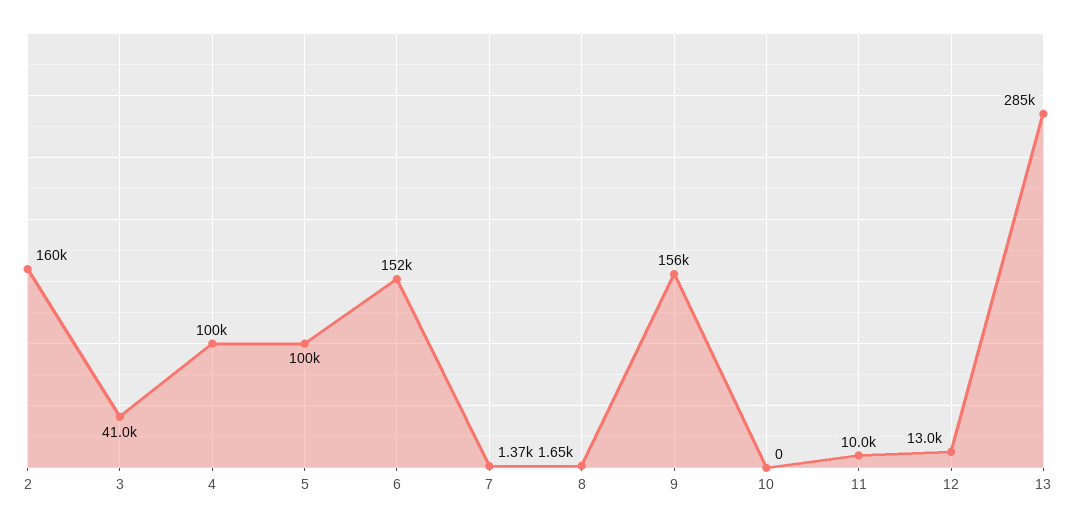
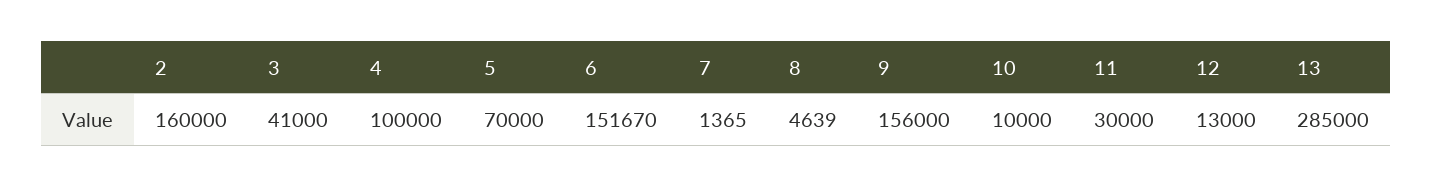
5: 100000 -> 70000
8: 1650 -> 4639
10: 0 -> 10000
11: 10000 -> 30000

